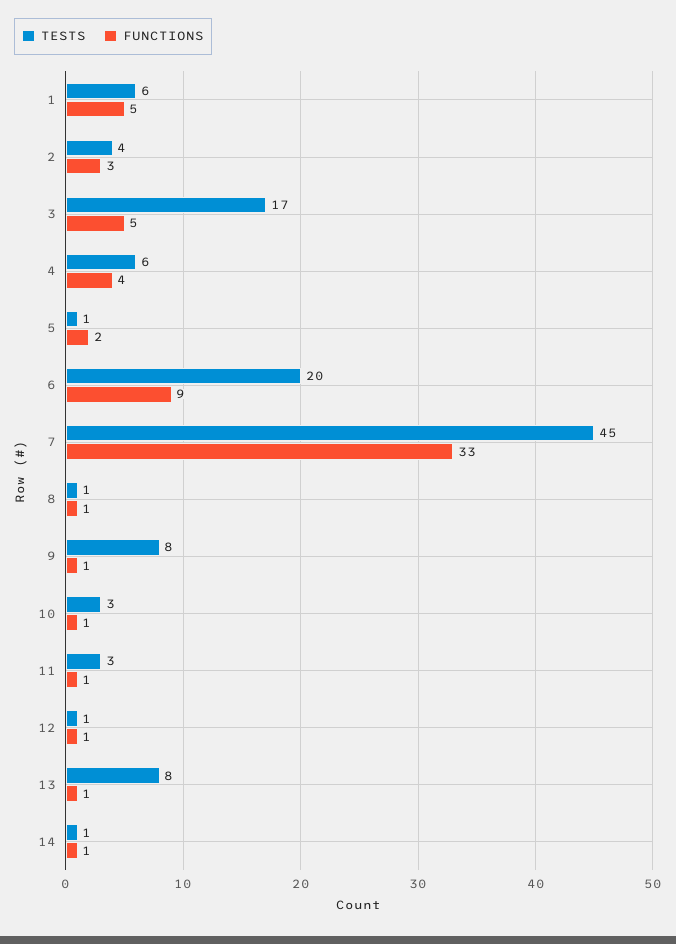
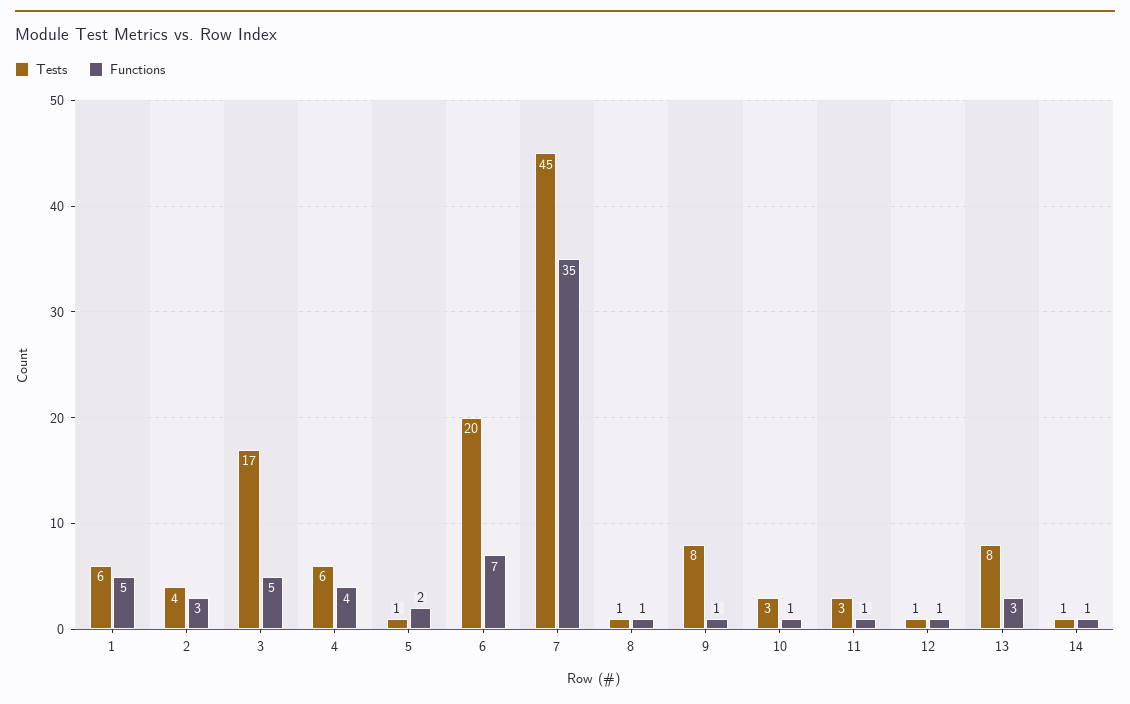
FUNCTIONS, 6: 9 -> 7
FUNCTIONS, 7: 33 -> 35
FUNCTIONS, 13: 1 -> 3

